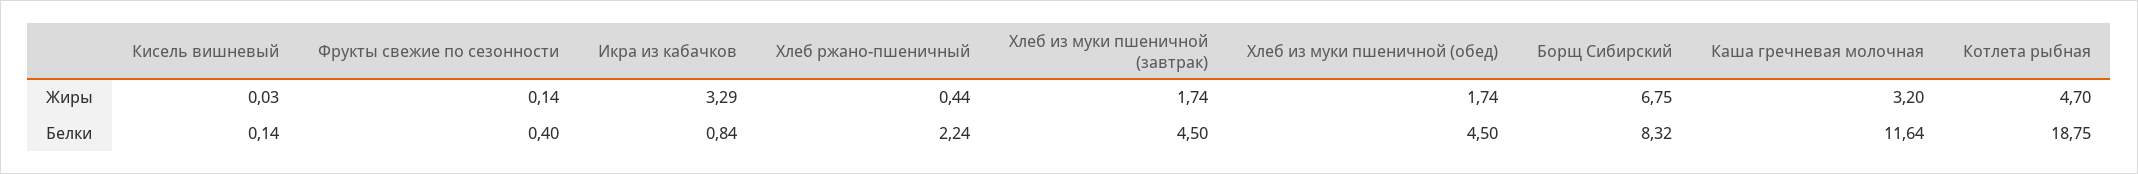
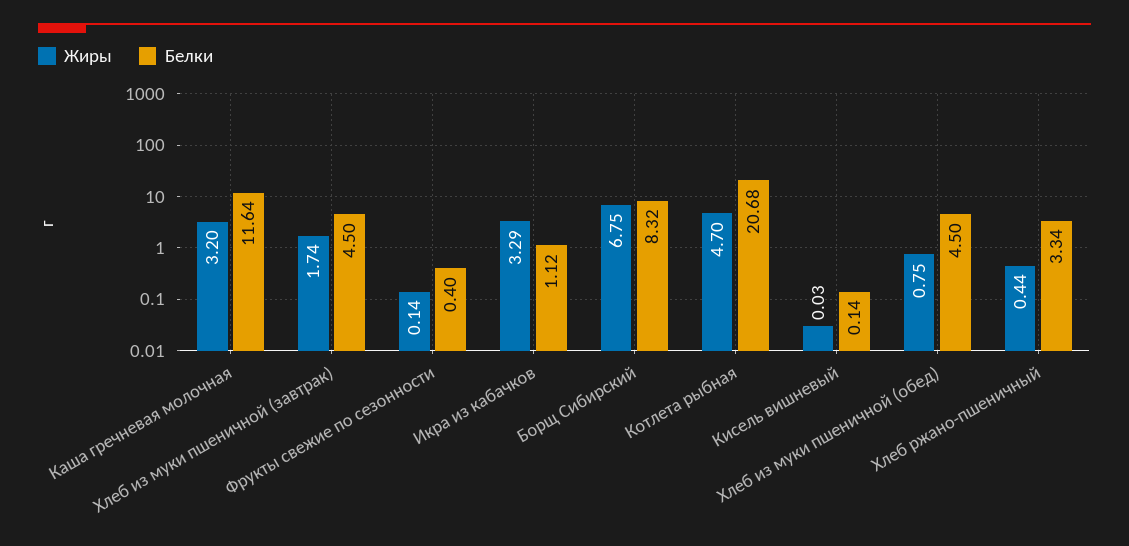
Жиры, Хлеб из муки пшеничной (обед): 1.74 -> 0.75
Белки, Икра из кабачков: 0.84 -> 1.12
Белки, Хлеб ржано-пшеничный: 2.24 -> 3.34
Белки, Котлета рыбная: 18.75 -> 20.68

